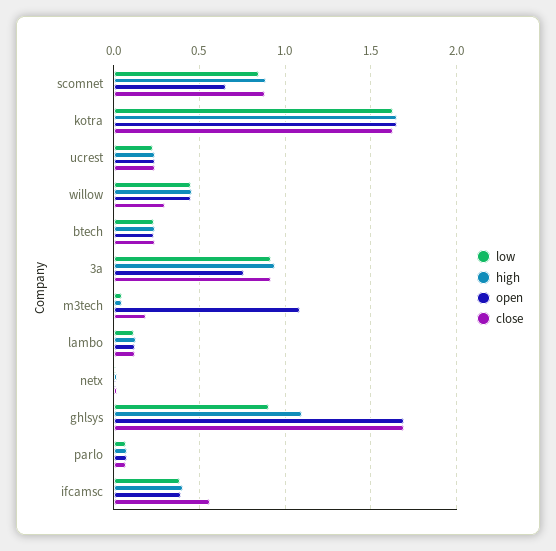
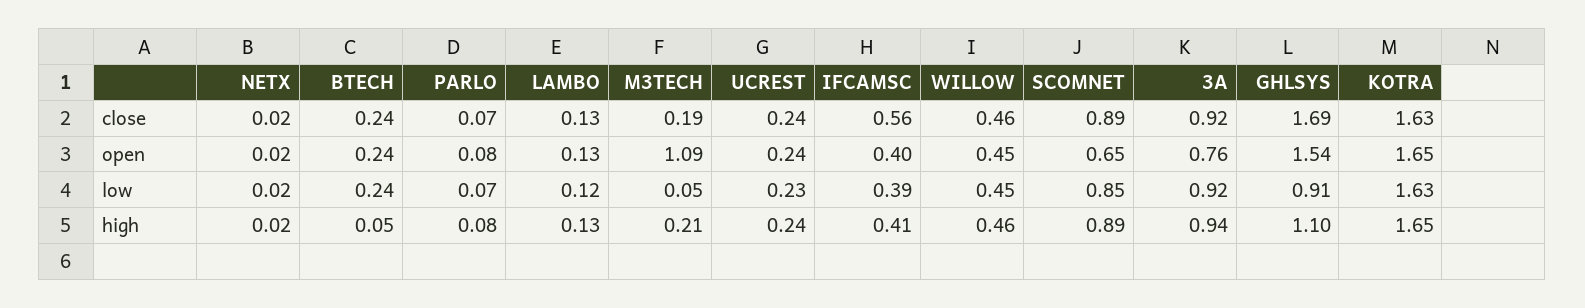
close, willow: 0.3 -> 0.46
high, btech: 0.25 -> 0.05
high, m3tech: 0.05 -> 0.21
open, ghlsys: 1.7 -> 1.54

